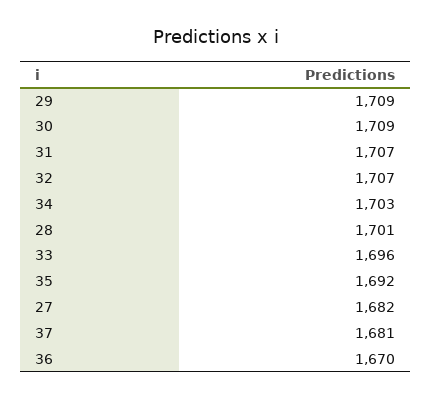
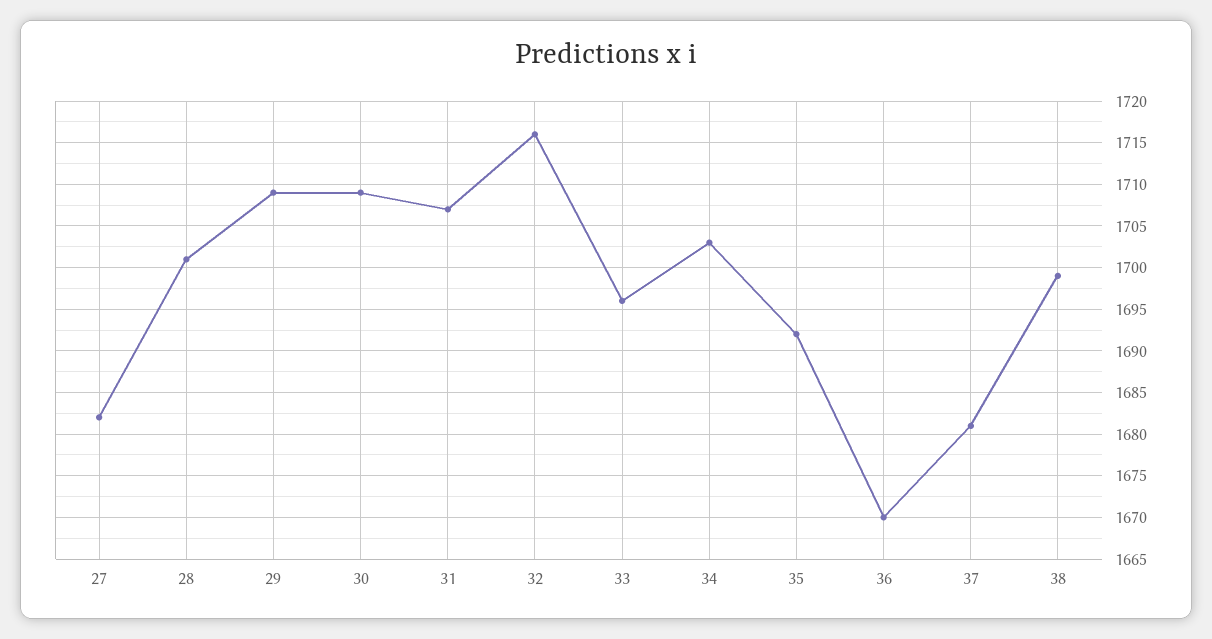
32: 1707 -> 1716
38: none -> 1699

